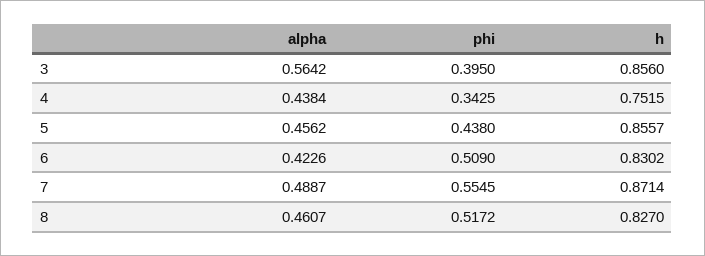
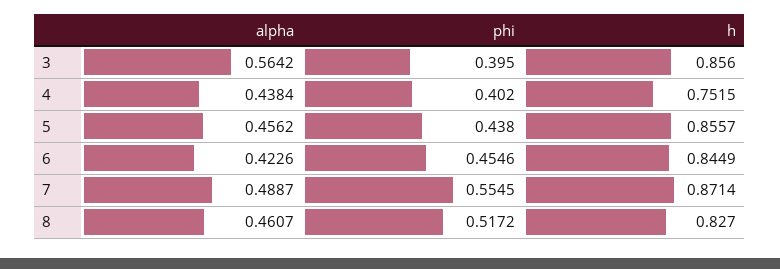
phi, 4: 0.3425 -> 0.402
phi, 6: 0.509 -> 0.4546
h, 6: 0.8302 -> 0.8449

